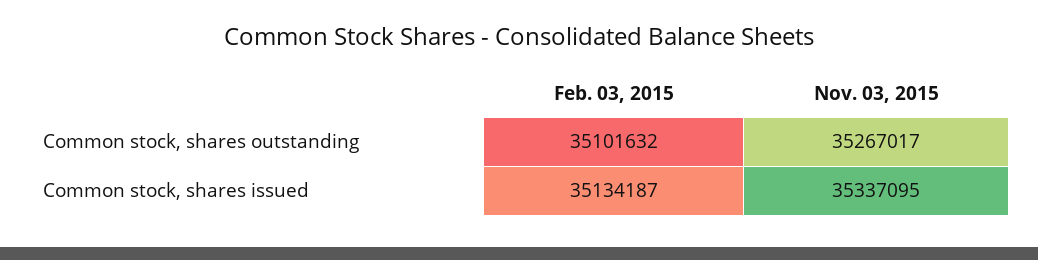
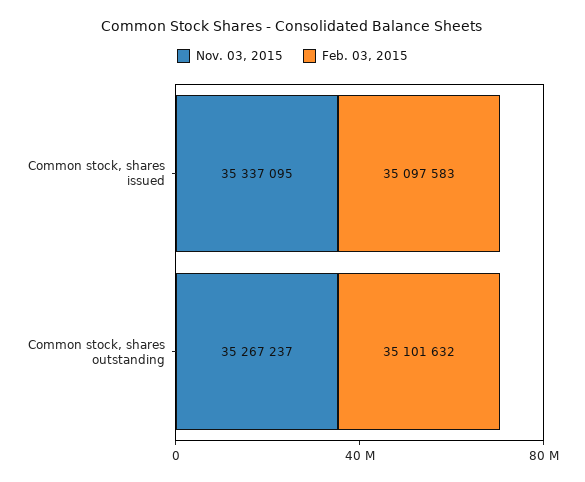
Nov. 03, 2015, Common stock, shares outstanding: 35267017 -> 35267237
Feb. 03, 2015, Common stock, shares issued: 35134187 -> 35097583

